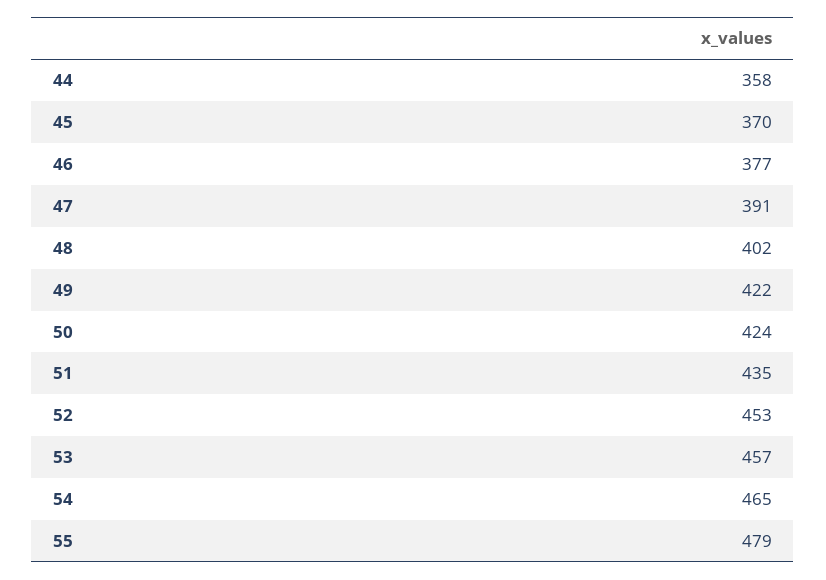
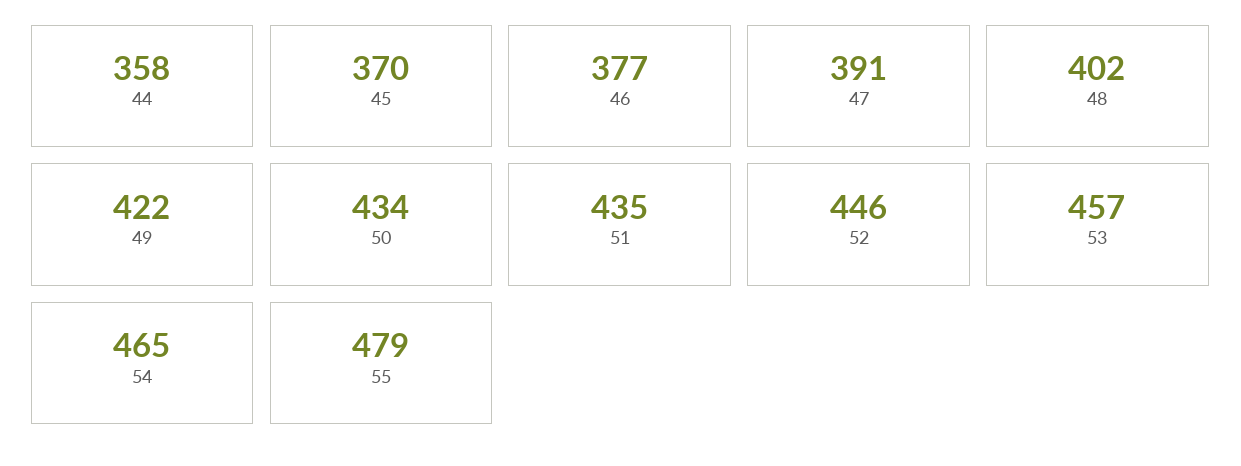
50: 424 -> 434
52: 453 -> 446

